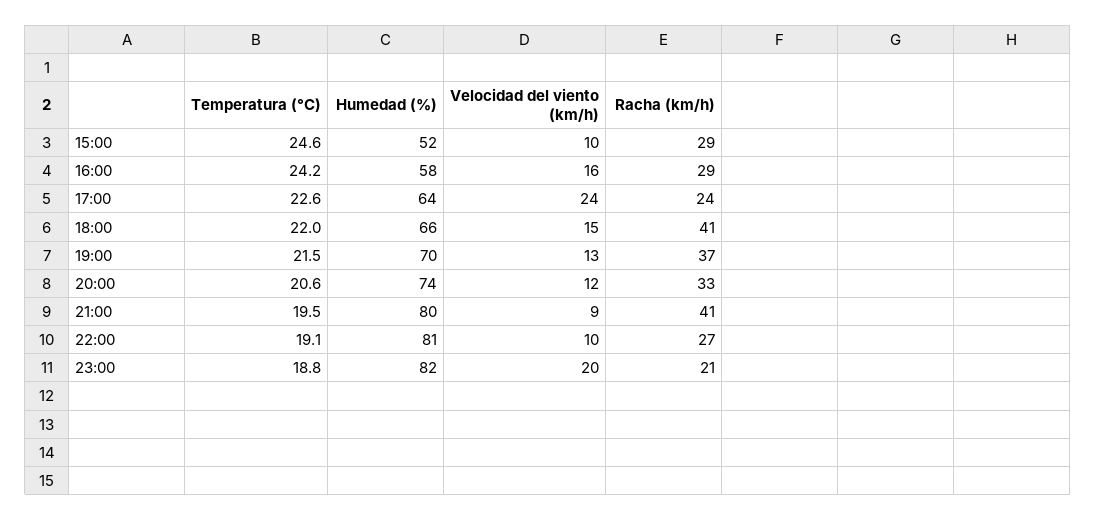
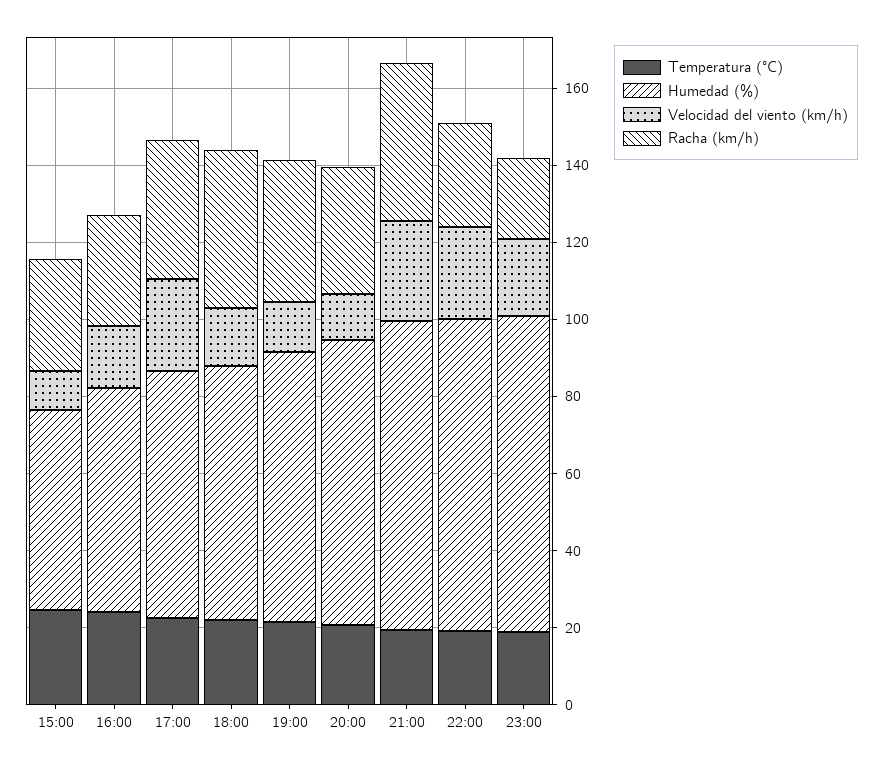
Racha (km/h), 17:00: 24 -> 35
Velocidad del viento (km/h), 21:00: 9 -> 25
Velocidad del viento (km/h), 22:00: 10 -> 25

